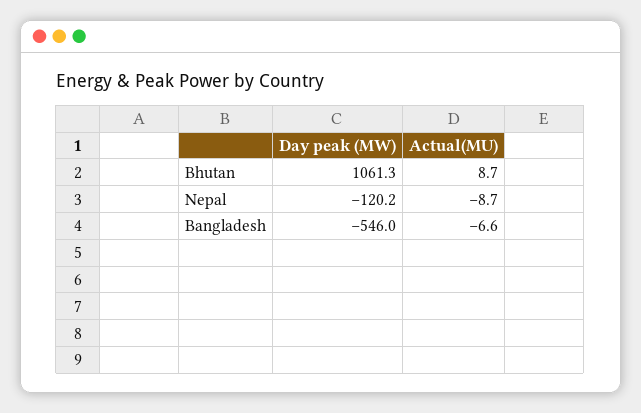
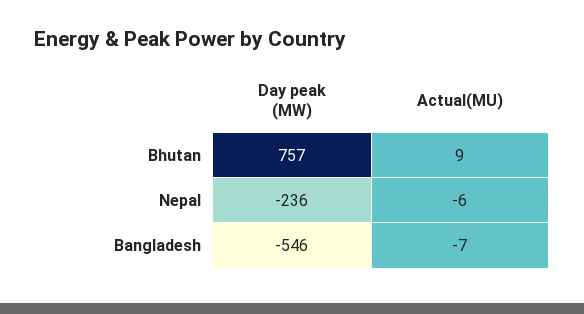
Day peak (MW), Bhutan: 1061.3 -> 757
Day peak (MW), Nepal: -120.2 -> -236
Actual(MU), Nepal: -8.7 -> -6

